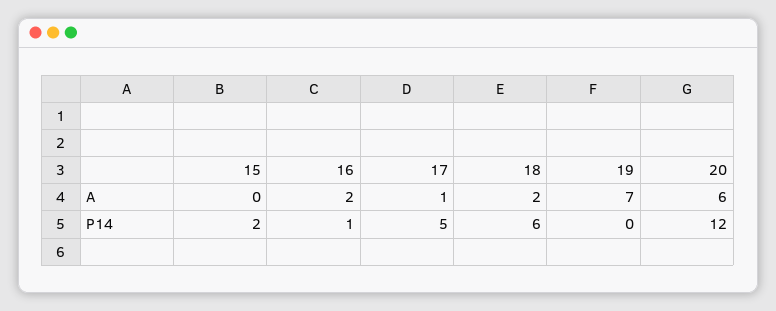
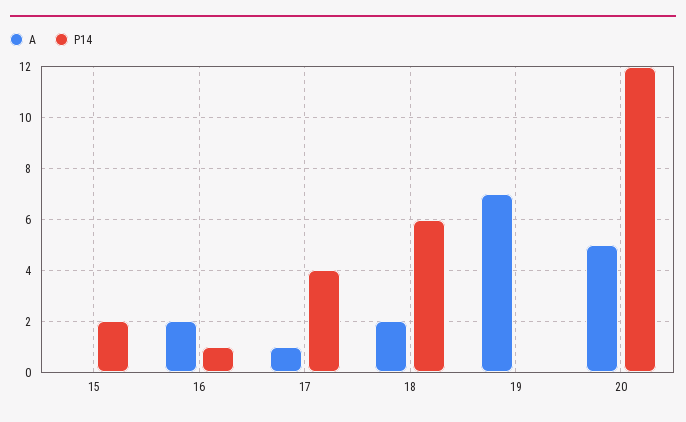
A, 20: 6 -> 5
P14, 17: 5 -> 4

